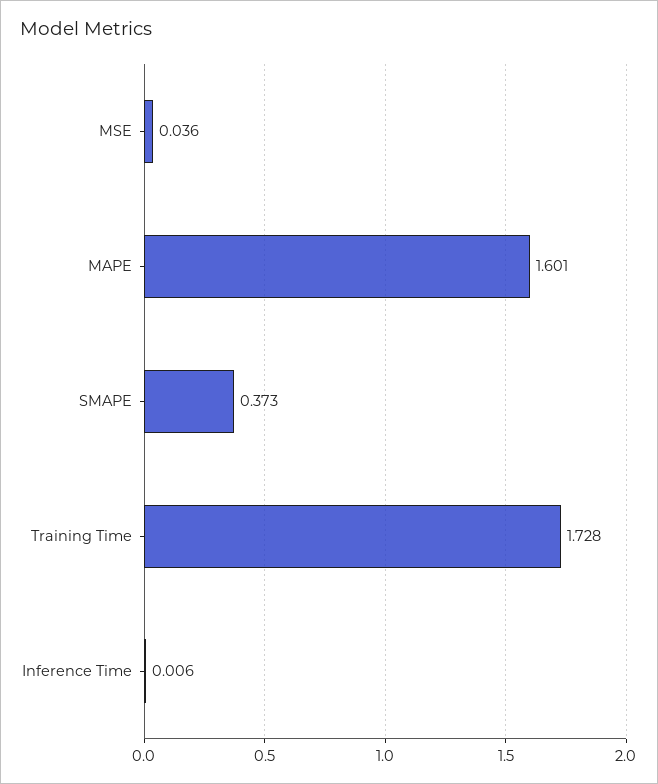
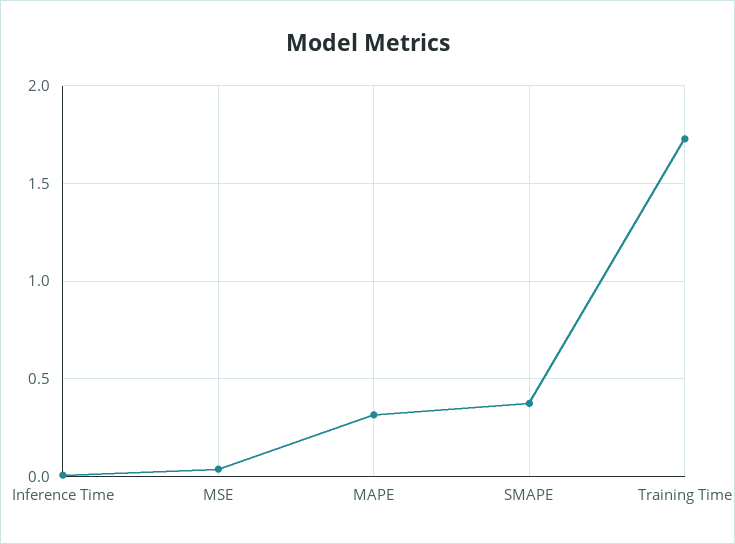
MAPE: 1.601 -> 0.3

